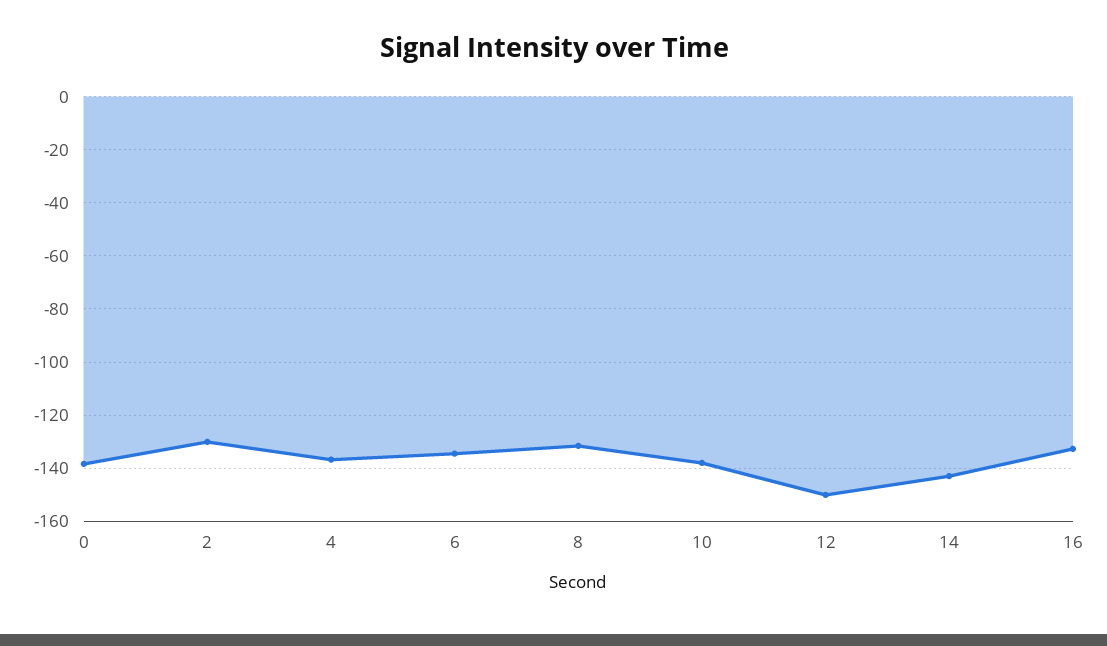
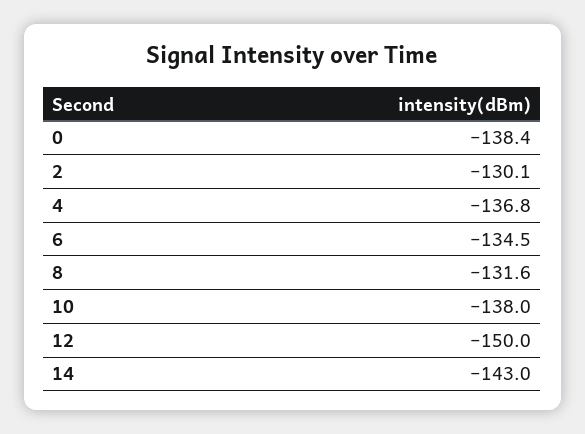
16: -132.5 -> none

